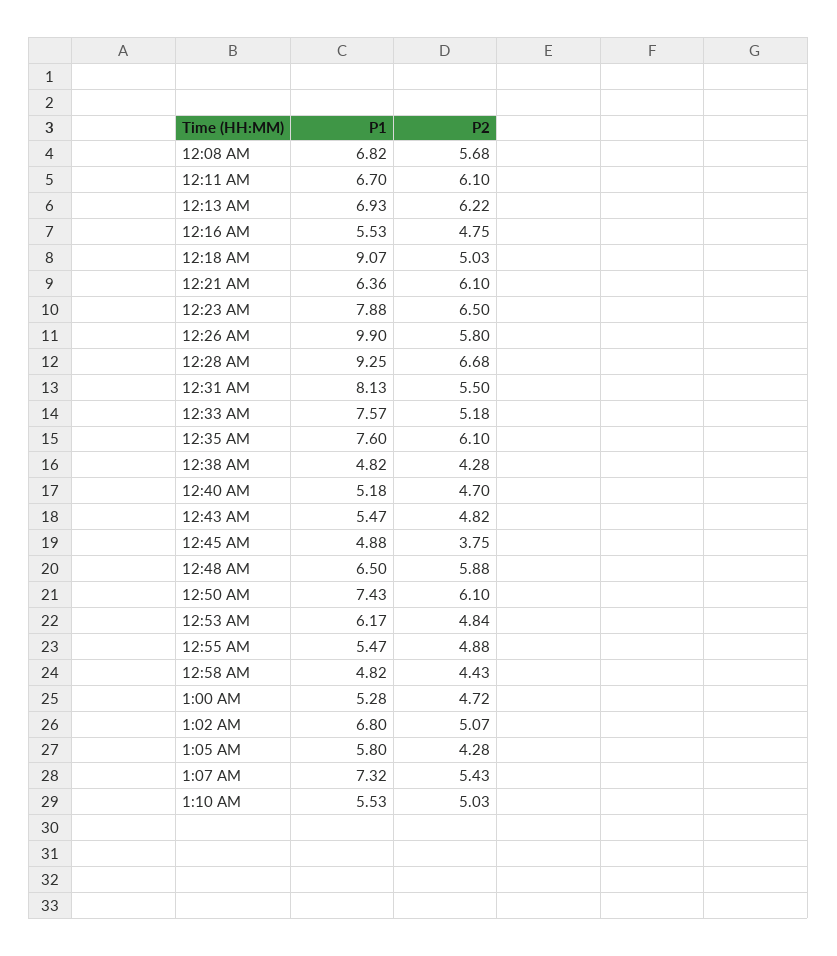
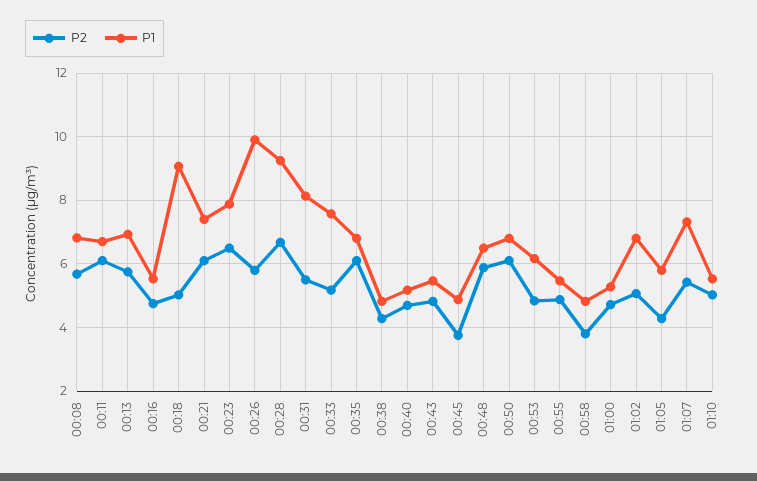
P2, 12:13 AM: 6.22 -> 5.8
P1, 12:21 AM: 6.36 -> 7.4
P1, 12:35 AM: 7.6 -> 6.8
P1, 12:50 AM: 7.43 -> 6.8
P2, 12:58 AM: 4.43 -> 3.8

